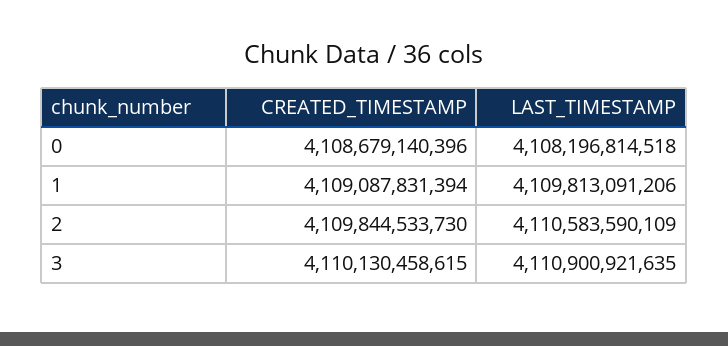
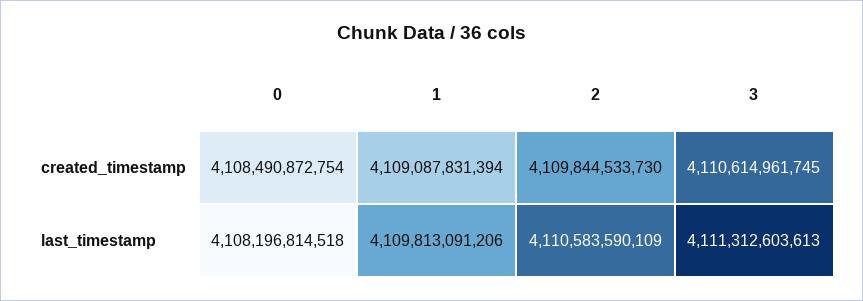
CREATED_TIMESTAMP, 0: 4108679140396 -> 4108490872754
CREATED_TIMESTAMP, 3: 4110130458615 -> 4110614961745
LAST_TIMESTAMP, 3: 4110900921635 -> 4111312603613

